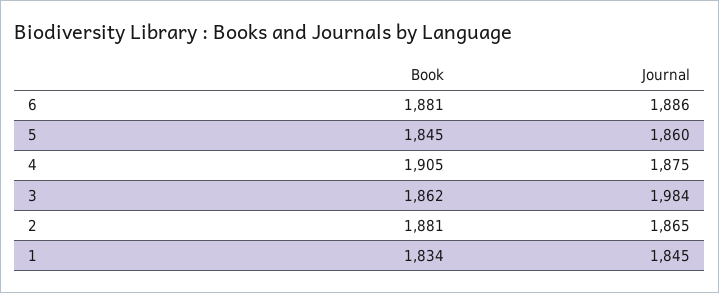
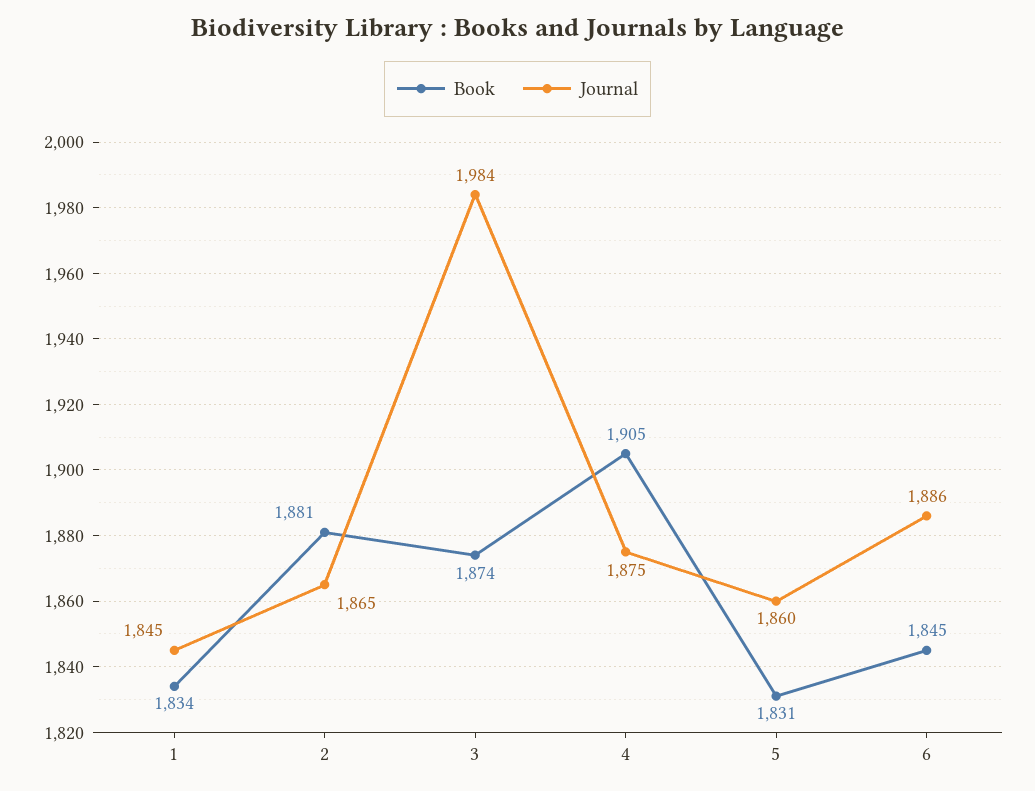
Book, 6: 1881 -> 1845
Book, 5: 1845 -> 1831
Book, 3: 1862 -> 1874

